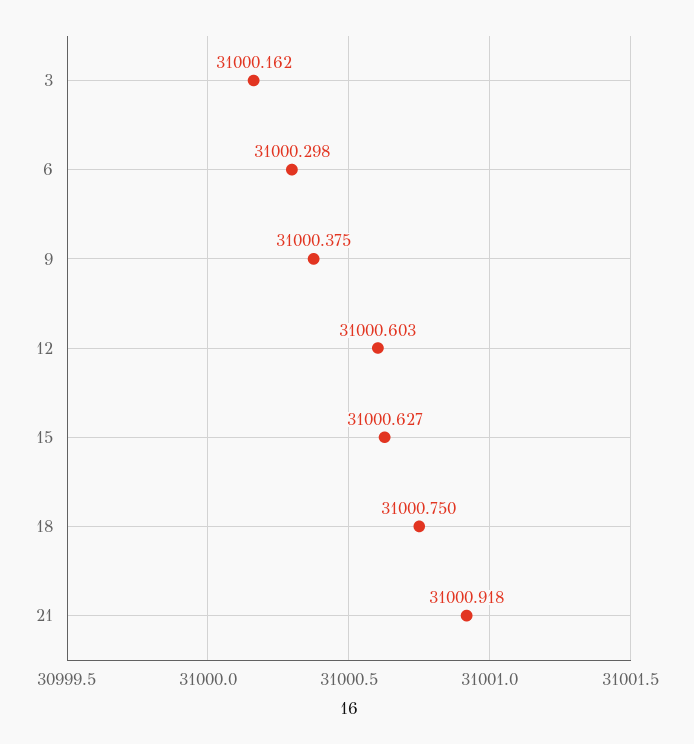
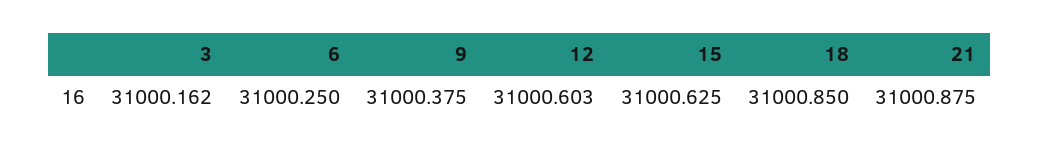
6: 31000.298 -> 31000.25
15: 31000.627 -> 31000.625
18: 31000.75 -> 31000.85
21: 31000.918 -> 31000.875

